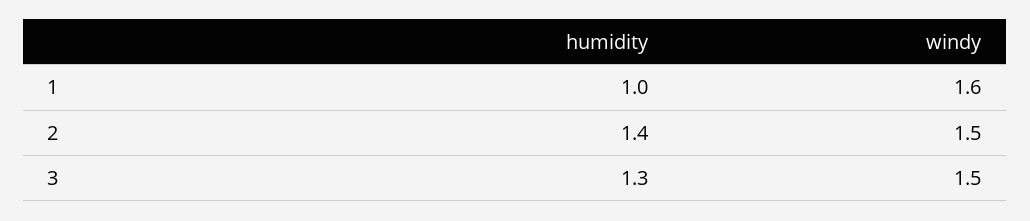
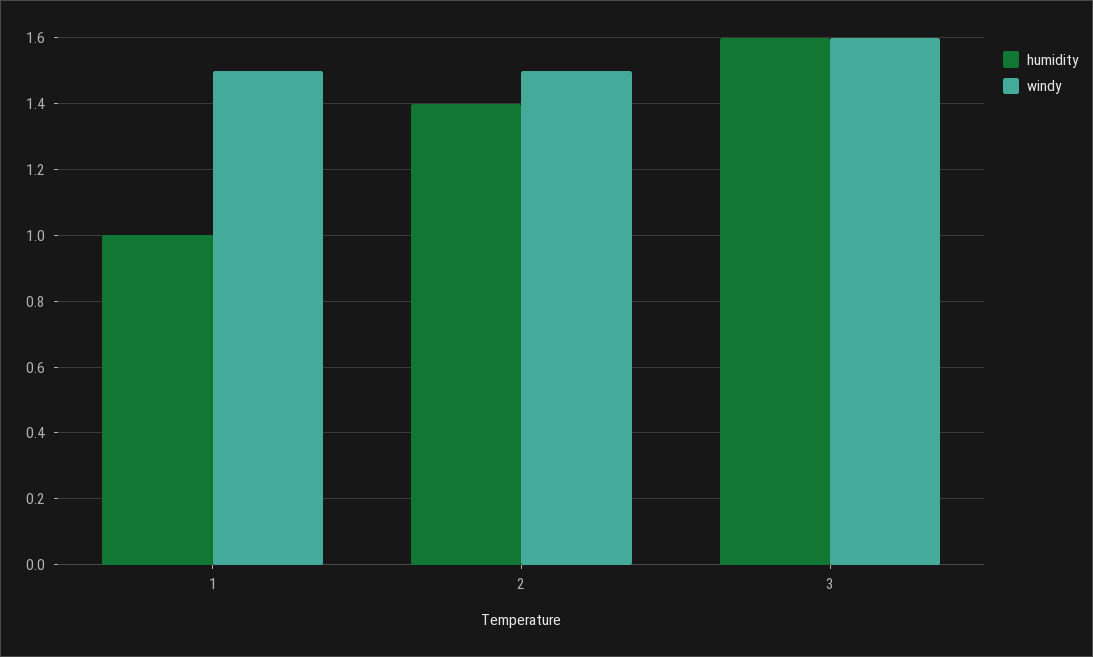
windy, 1: 1.6 -> 1.5
humidity, 3: 1.3 -> 1.6
windy, 3: 1.5 -> 1.6

